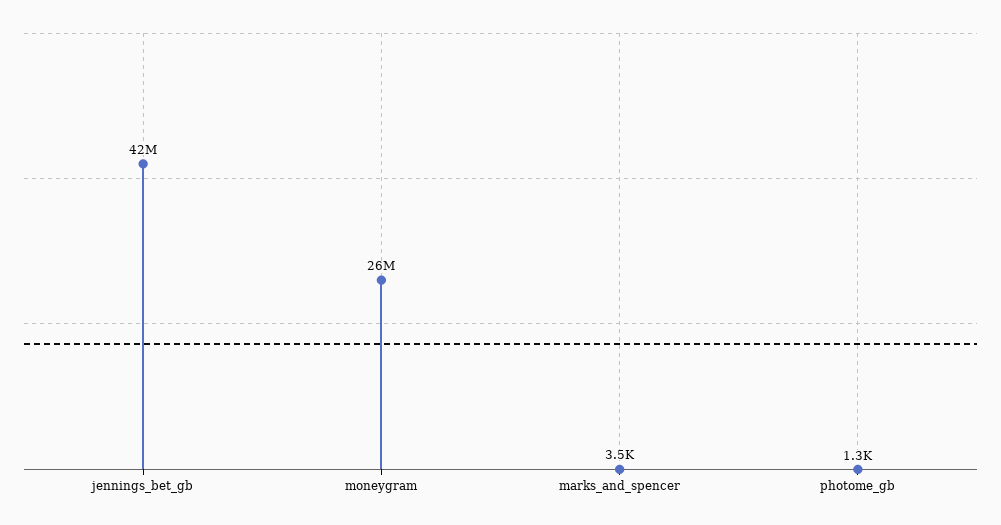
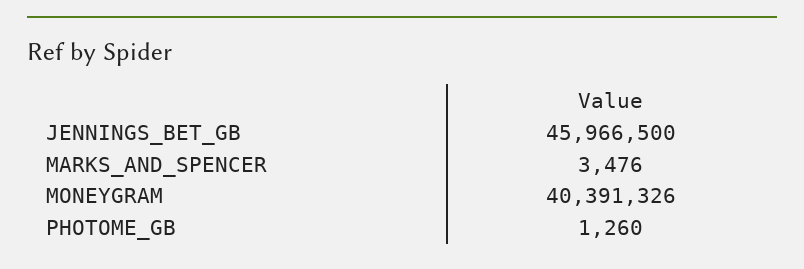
jennings_bet_gb: 42000000 -> 45966500
moneygram: 26000000 -> 40391326

